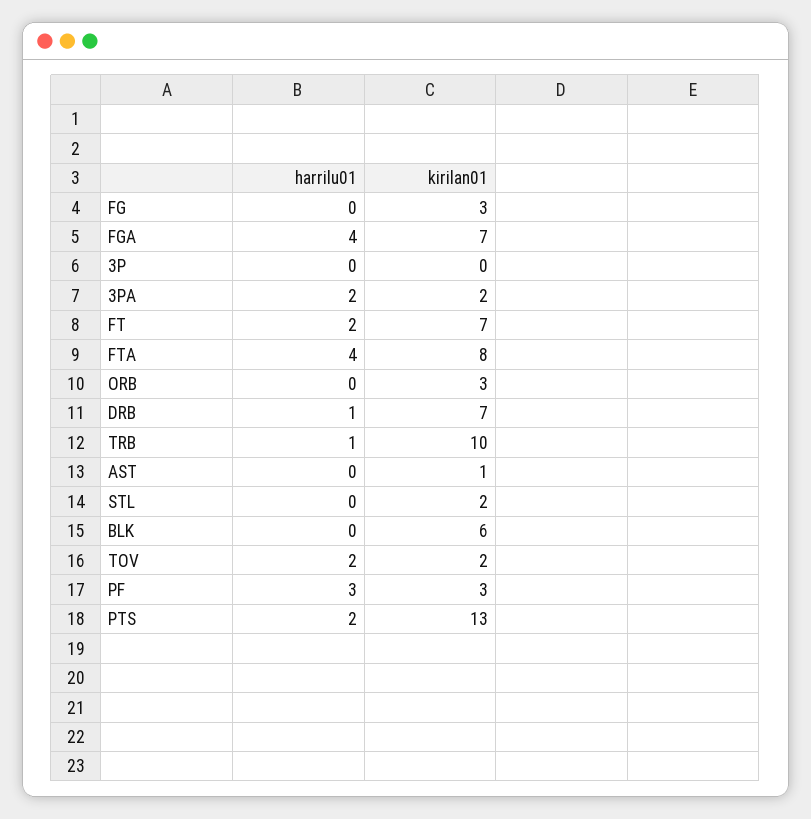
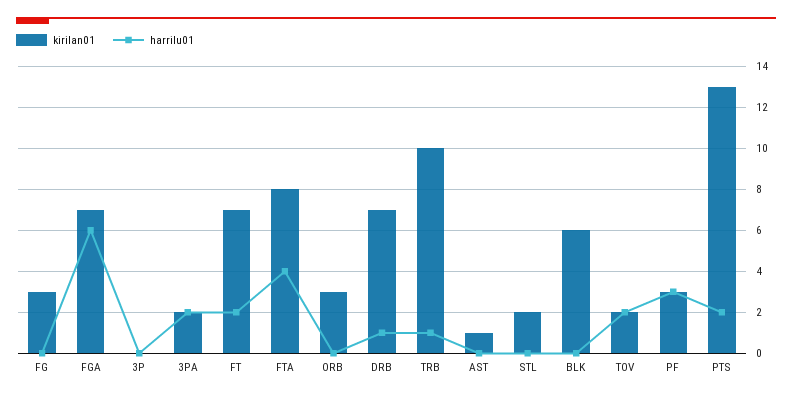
harrilu01, FGA: 4 -> 6

